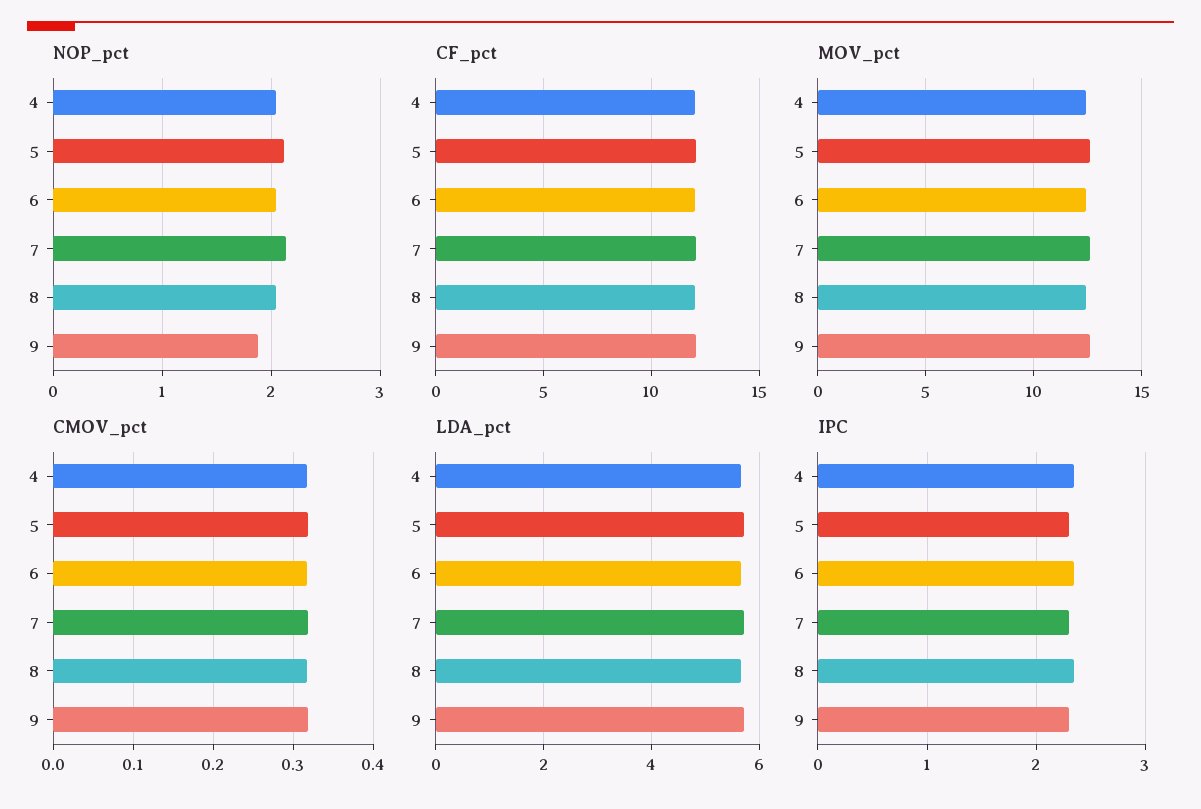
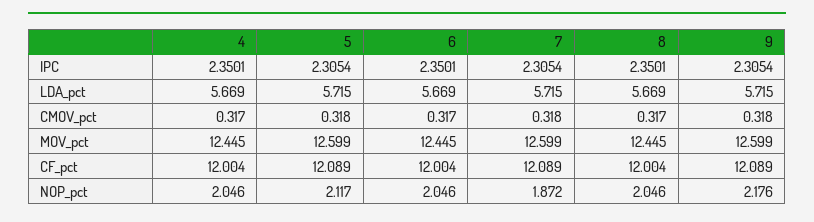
NOP_pct, 7: 2.1 -> 1.872
NOP_pct, 9: 1.9 -> 2.176

